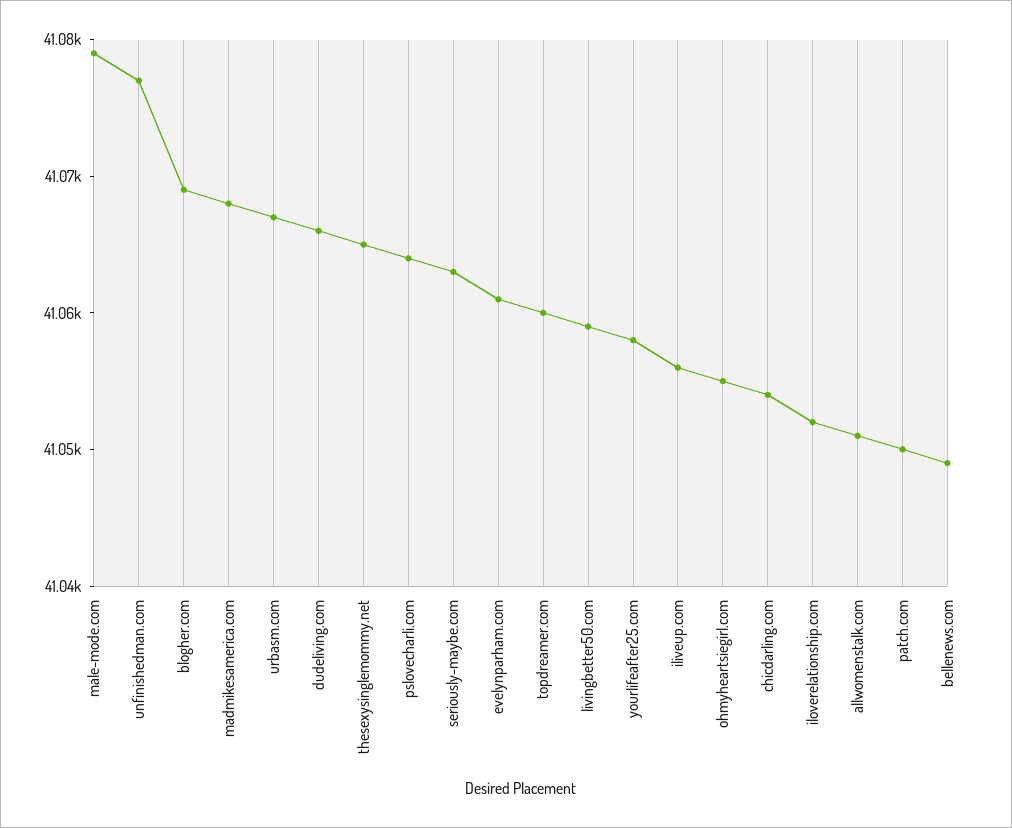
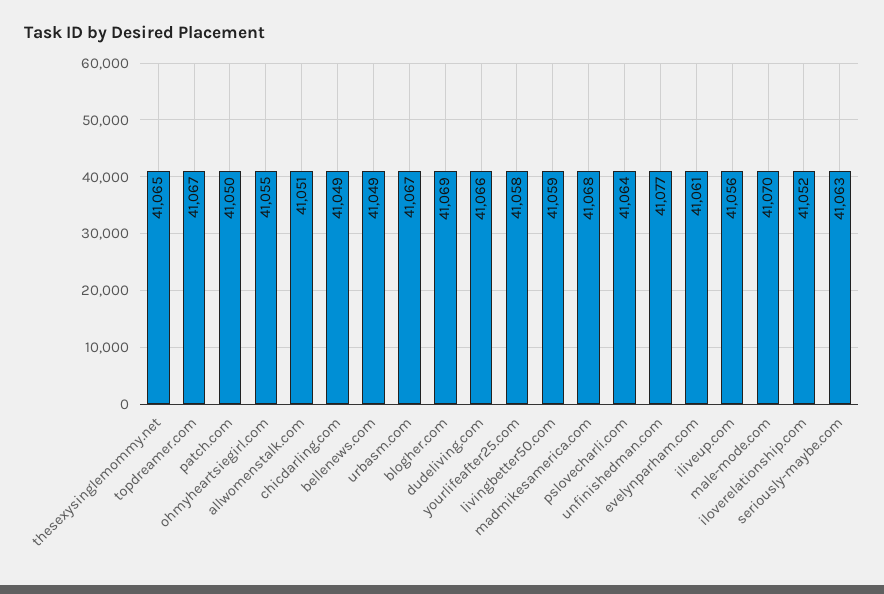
male-mode.com: 41079 -> 41070
topdreamer.com: 41060 -> 41067
chicdarling.com: 41054 -> 41049

